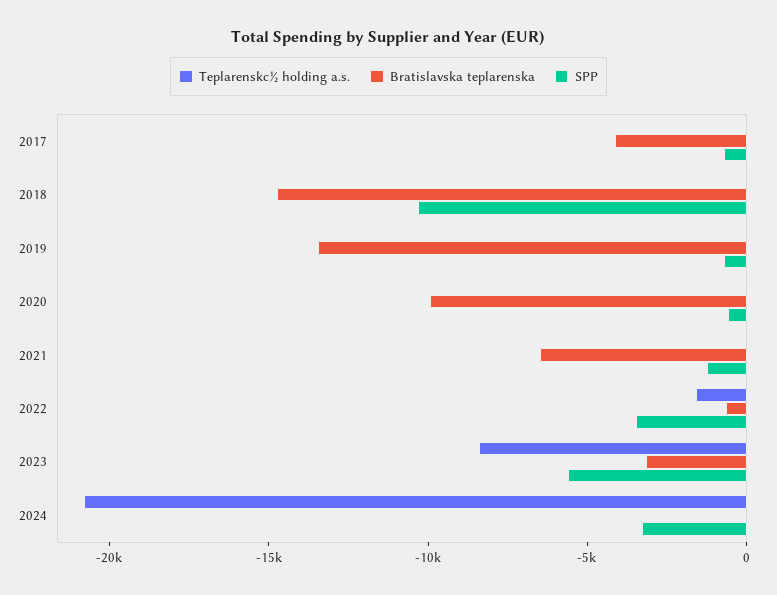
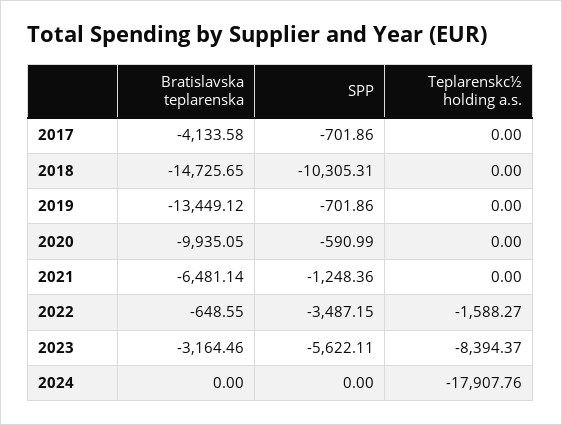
Teplarenskc½ holding a.s., 2024: -21000 -> -17907.76
SPP, 2024: -3000 -> 0

